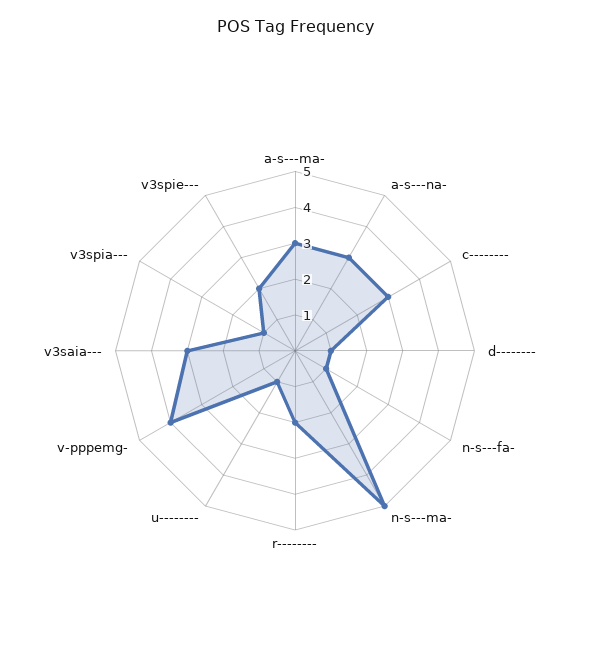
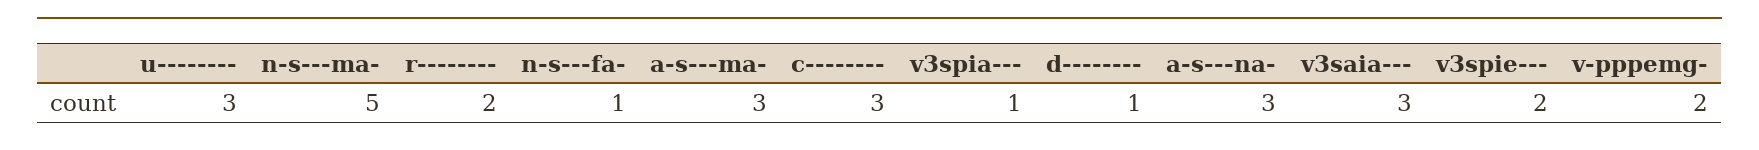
u--------: 1 -> 3
v-pppemg-: 4 -> 2

